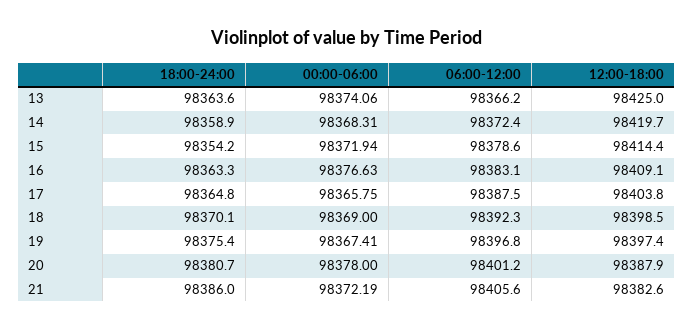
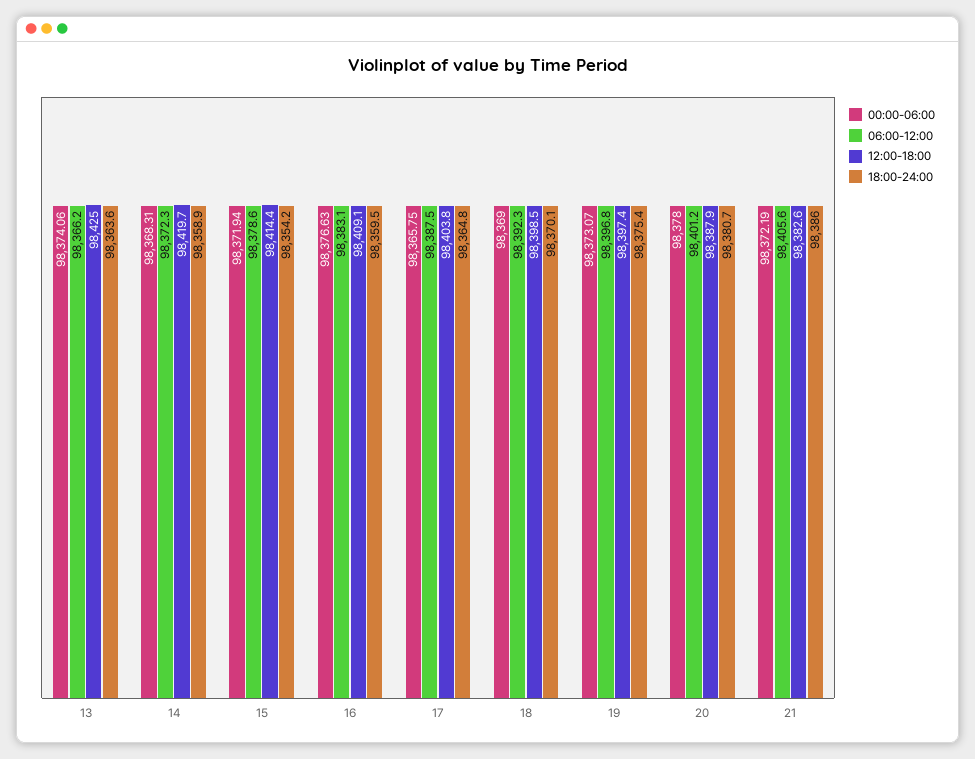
06:00-12:00, 14: 98372.4 -> 98372.3
18:00-24:00, 16: 98363.3 -> 98359.5
00:00-06:00, 19: 98367.41 -> 98373.07

